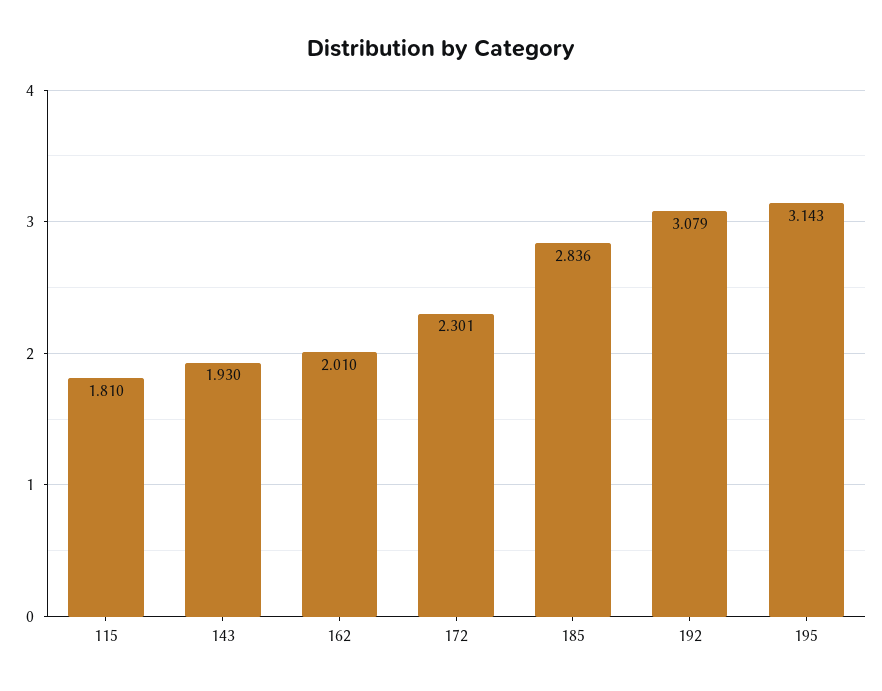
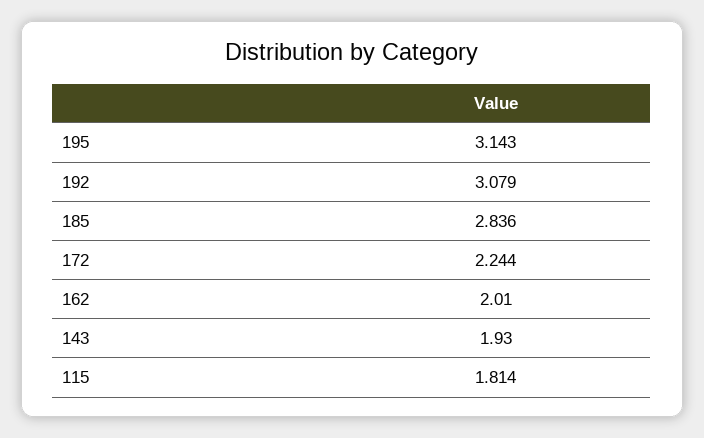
115: 1.81 -> 1.814
172: 2.301 -> 2.244

